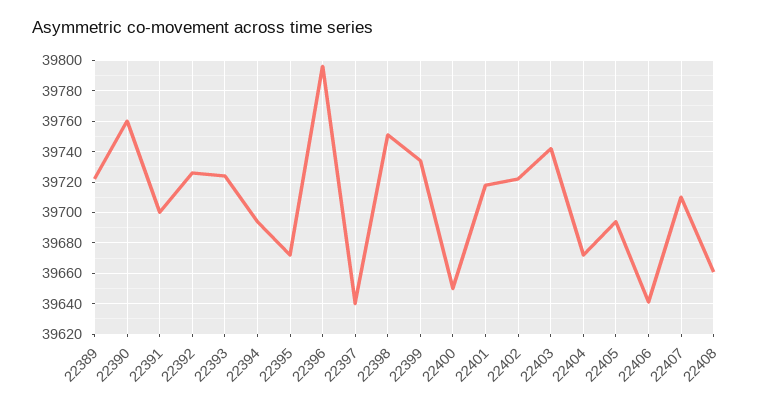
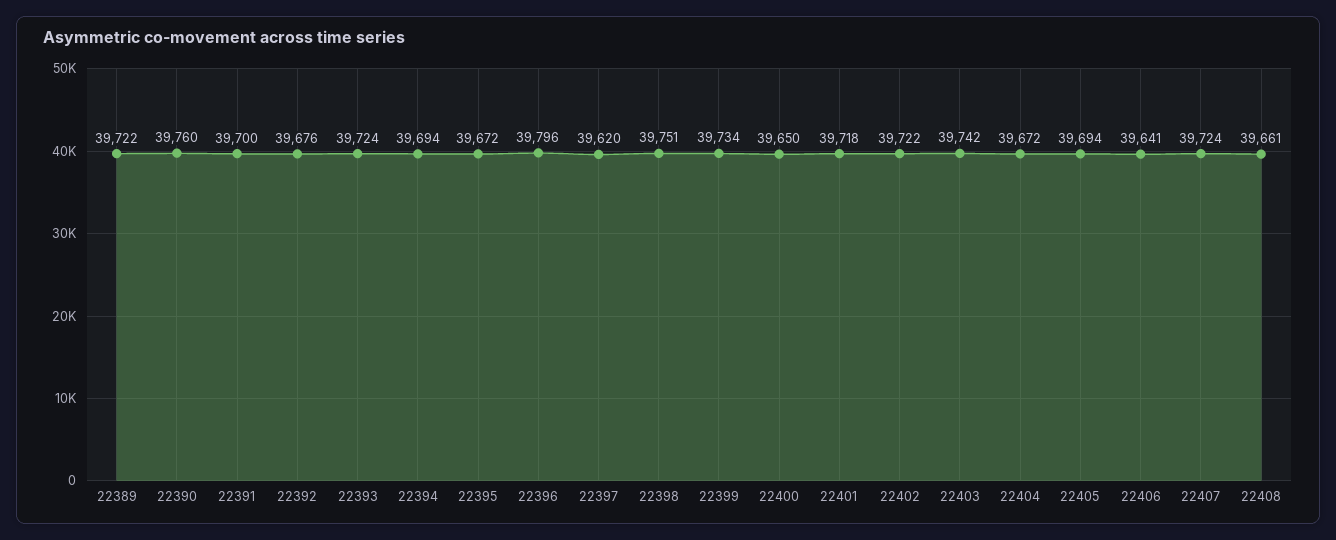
22392: 39725 -> 39676
22397: 39640 -> 39620
22407: 39710 -> 39724

